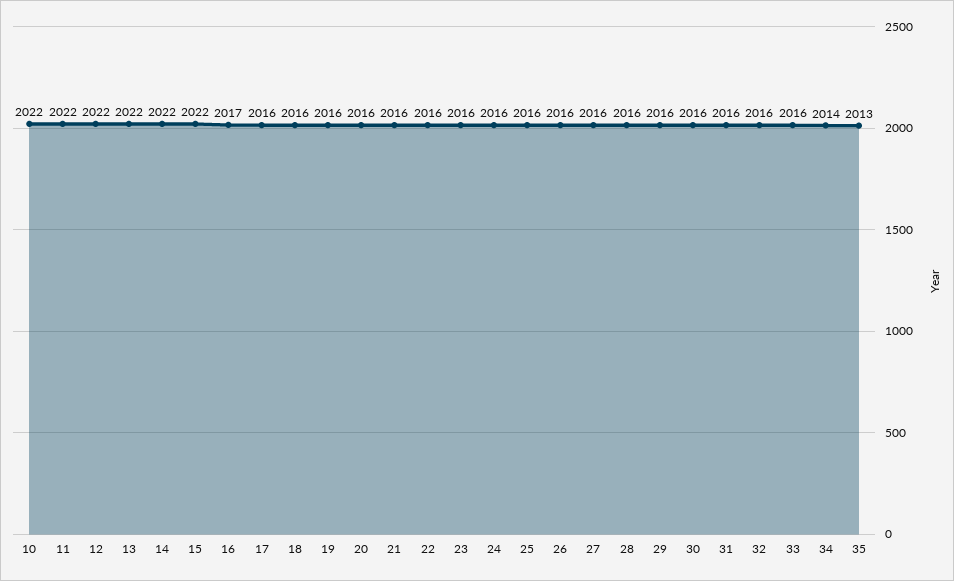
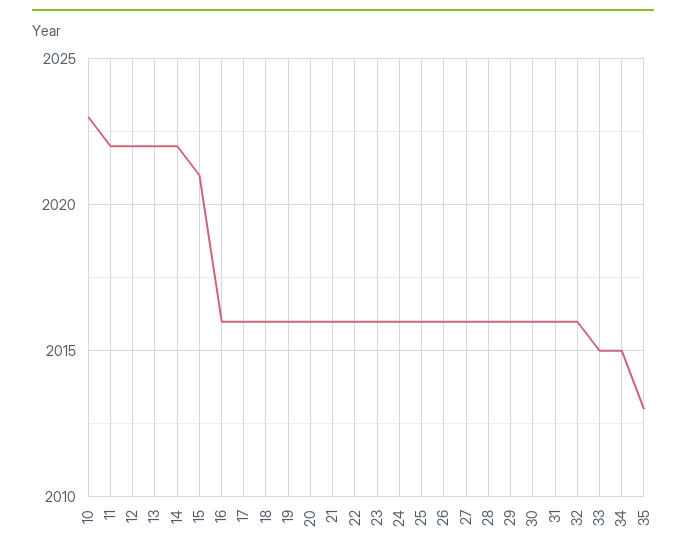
10: 2022 -> 2023
15: 2022 -> 2021
16: 2017 -> 2016
33: 2016 -> 2015
34: 2014 -> 2015

